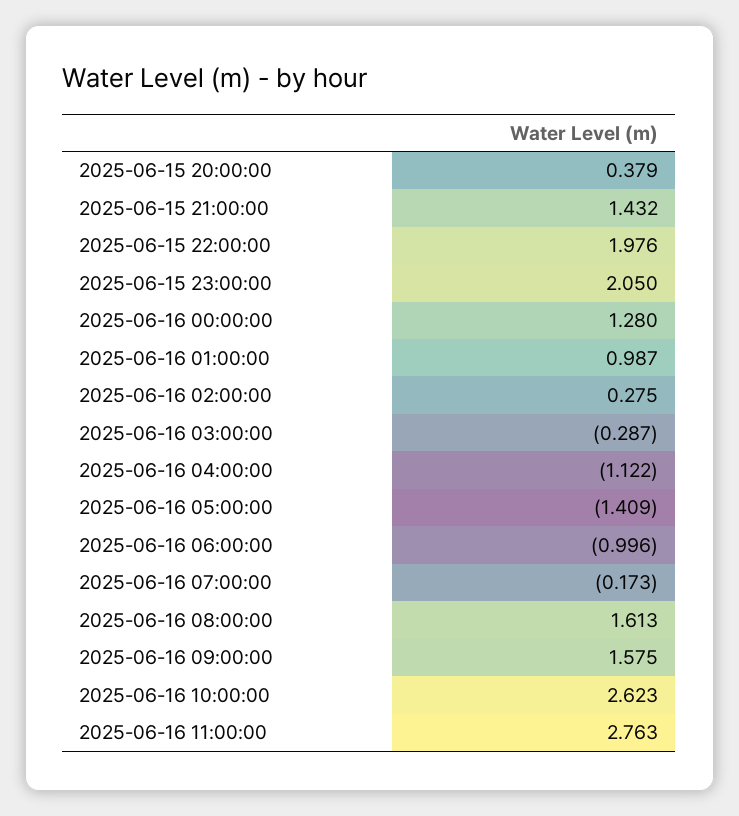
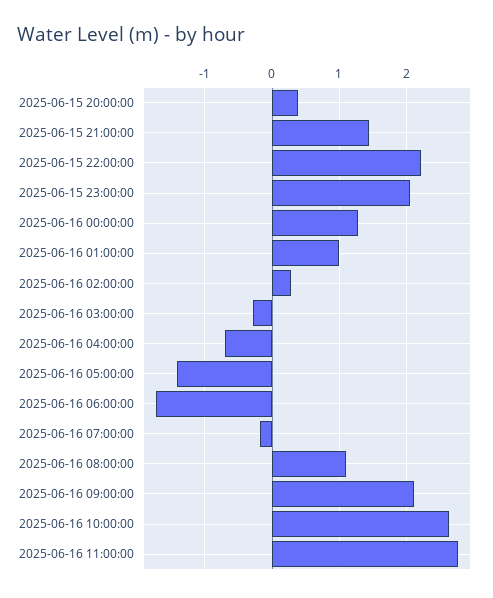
2025-06-15 22:00:00: 1.976 -> 2.2
2025-06-16 04:00:00: -1.122 -> -0.7
2025-06-16 06:00:00: -0.996 -> -1.7
2025-06-16 08:00:00: 1.613 -> 1.1
2025-06-16 09:00:00: 1.575 -> 2.1

